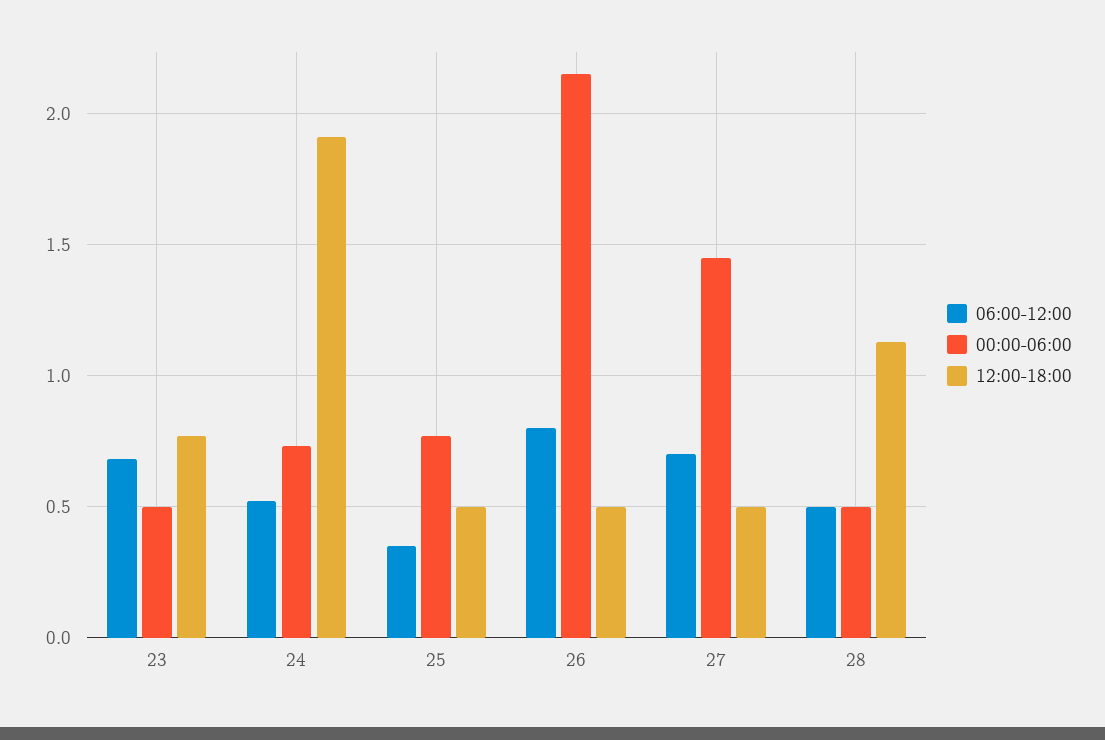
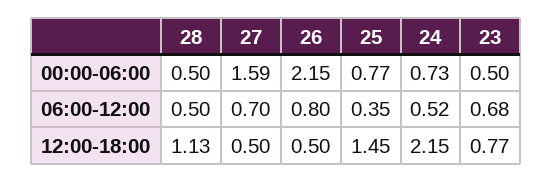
12:00-18:00, 24: 1.9 -> 2.15
12:00-18:00, 25: 0.5 -> 1.45
00:00-06:00, 27: 1.45 -> 1.59

